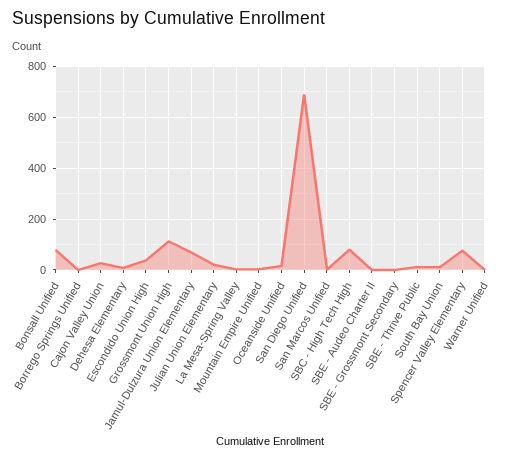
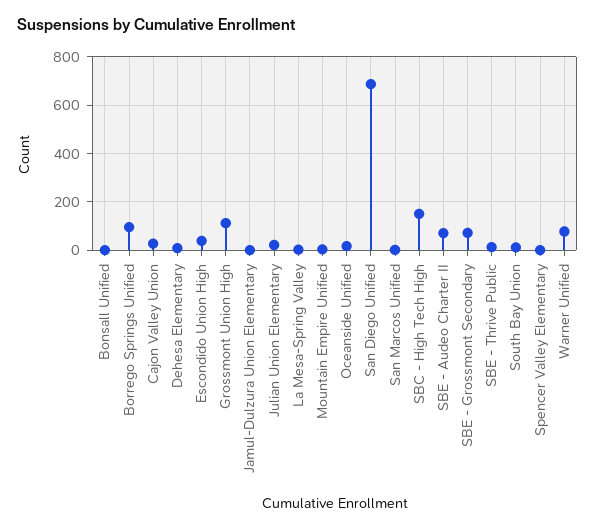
Bonsall Unified: 75 -> 0
Borrego Springs Unified: 0 -> 100
Jamul-Dulzura Union Elementary: 75 -> 0
SBC - High Tech High: 75 -> 150
SBE - Audeo Charter II: 0 -> 75
SBE - Grossmont Secondary: 0 -> 75
Spencer Valley Elementary: 75 -> 0
Warner Unified: 0 -> 75

